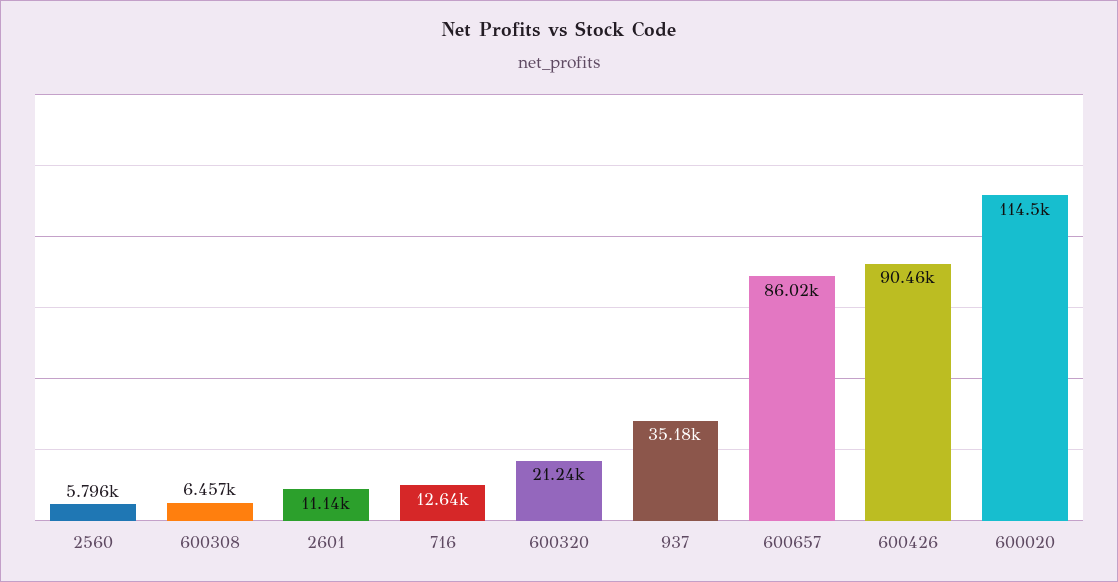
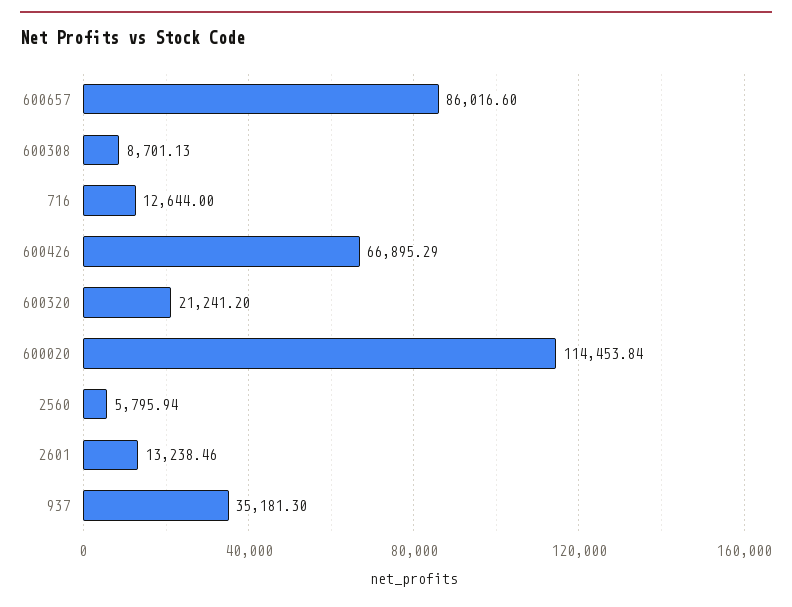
600308: 6457 -> 8701.13
2601: 11140 -> 13238.46
600426: 90460 -> 66895.29

